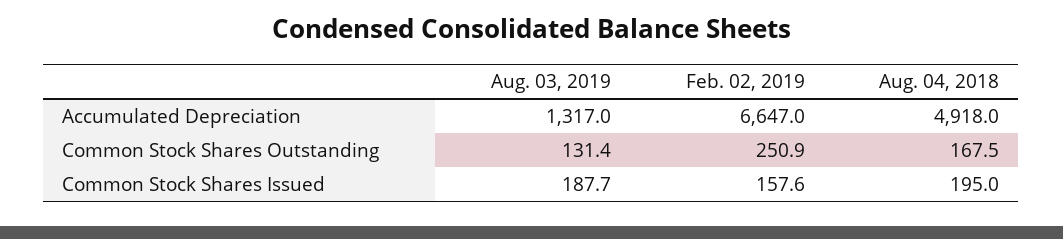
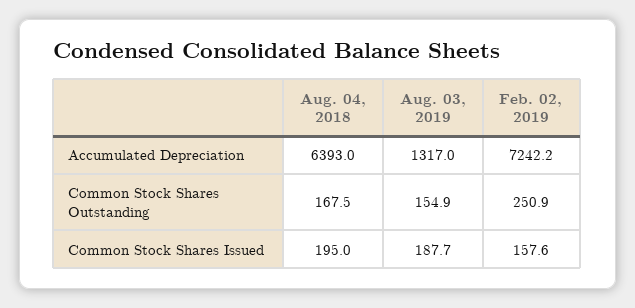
Feb. 02, 2019, Accumulated Depreciation: 6647 -> 7242.2
Aug. 04, 2018, Accumulated Depreciation: 4918 -> 6393
Aug. 03, 2019, Common Stock Shares Outstanding: 131.4 -> 154.9

